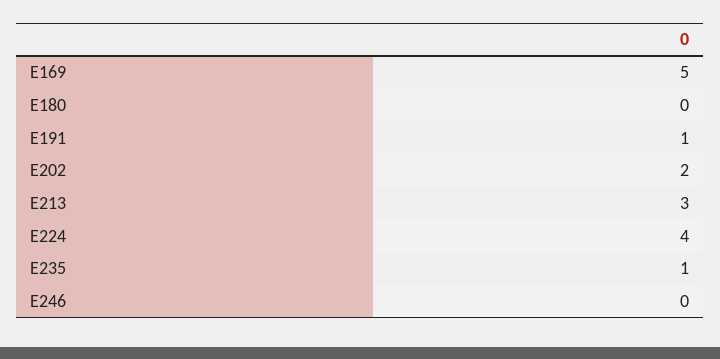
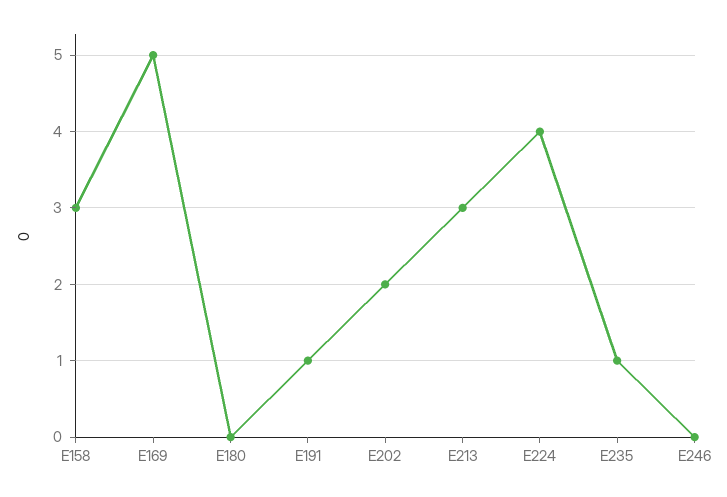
E158: none -> 3

